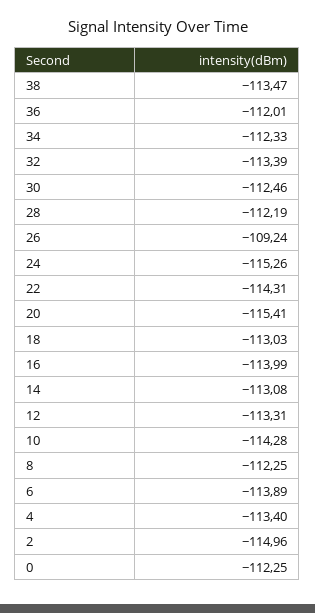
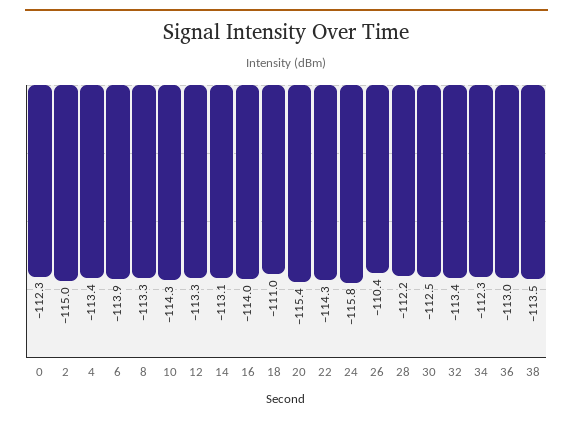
36: -112.01 -> -113
26: -109.24 -> -110.4
24: -115.26 -> -115.8
18: -113.03 -> -111
8: -112.25 -> -113.3

